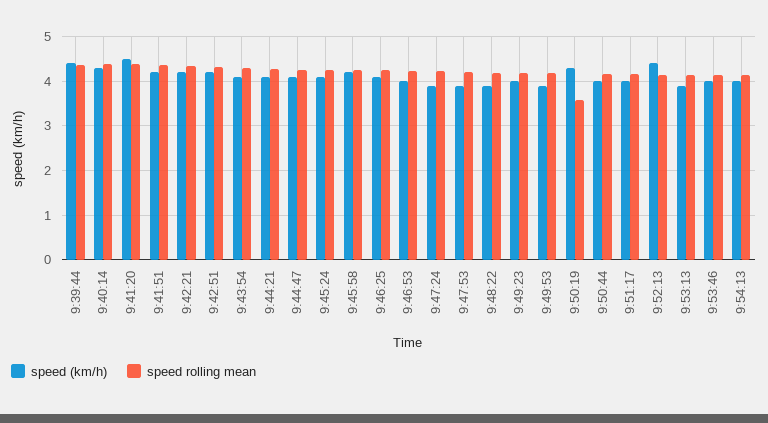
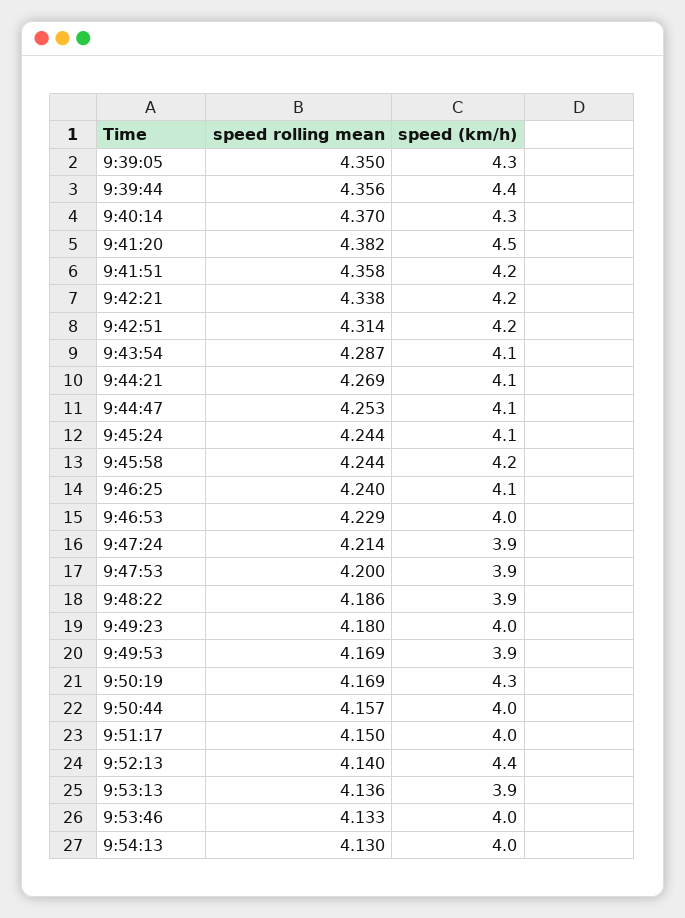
speed rolling mean, 9:50:19: 3.6 -> 4.169
speed rolling mean, 9:39:05: none -> 4.35
speed (km/h), 9:39:05: none -> 4.3

